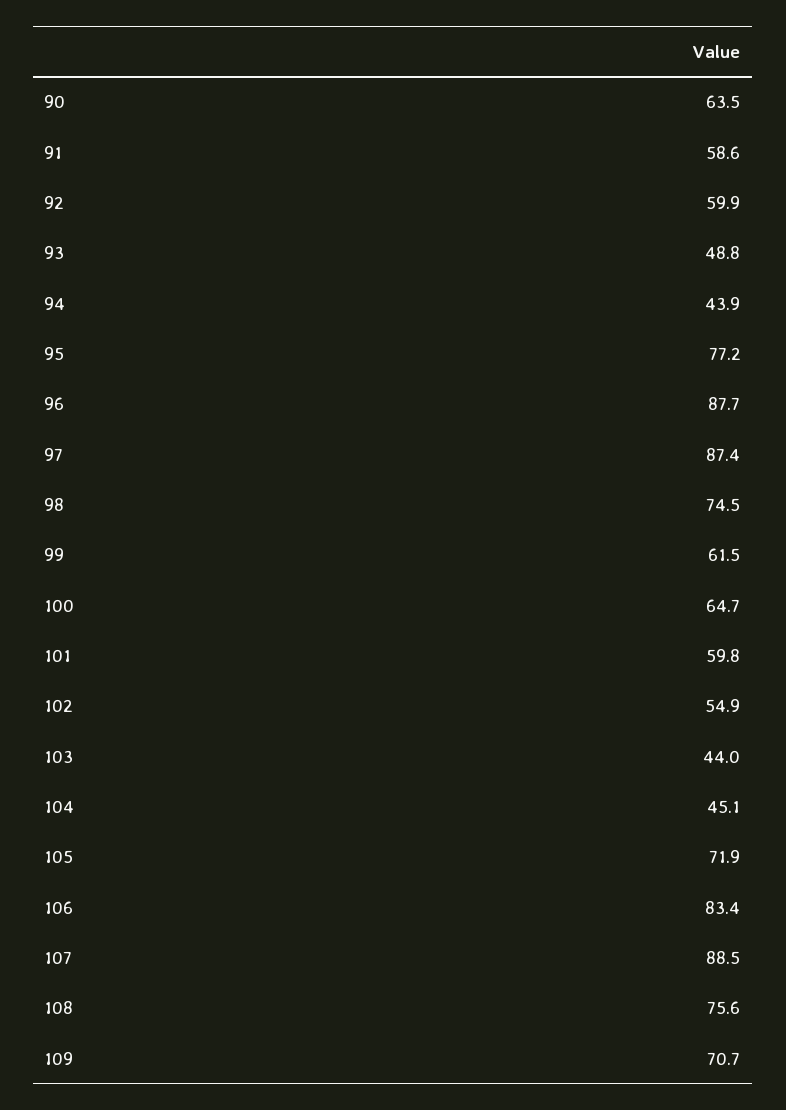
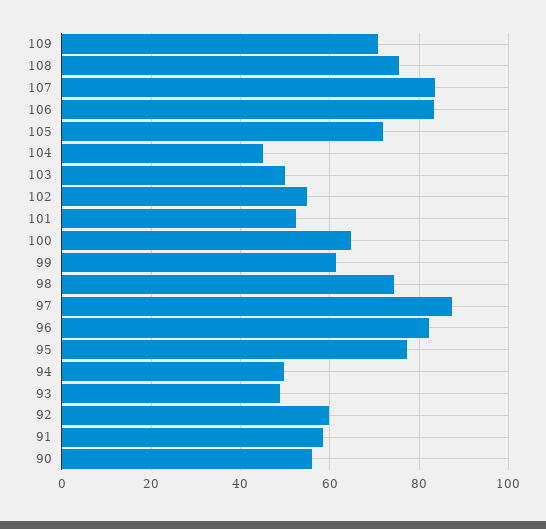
90: 63.5 -> 56
94: 43.9 -> 50
96: 87.7 -> 82
101: 59.8 -> 52
103: 44 -> 50
107: 88.5 -> 84

